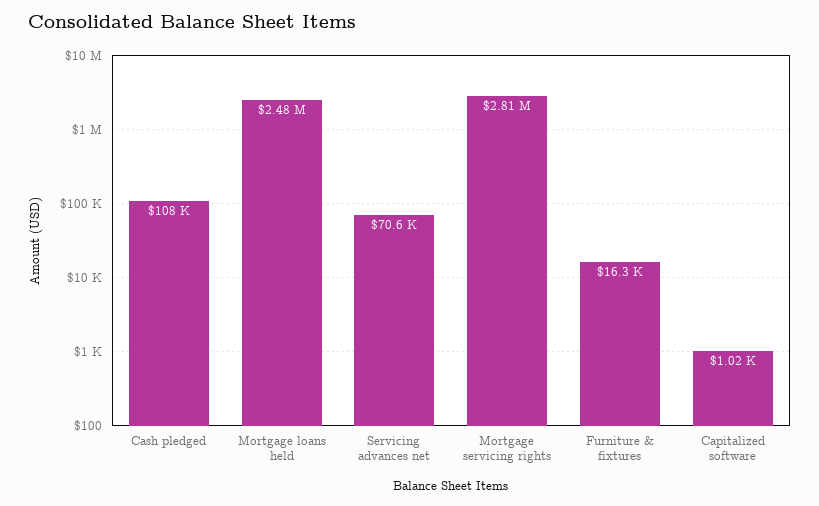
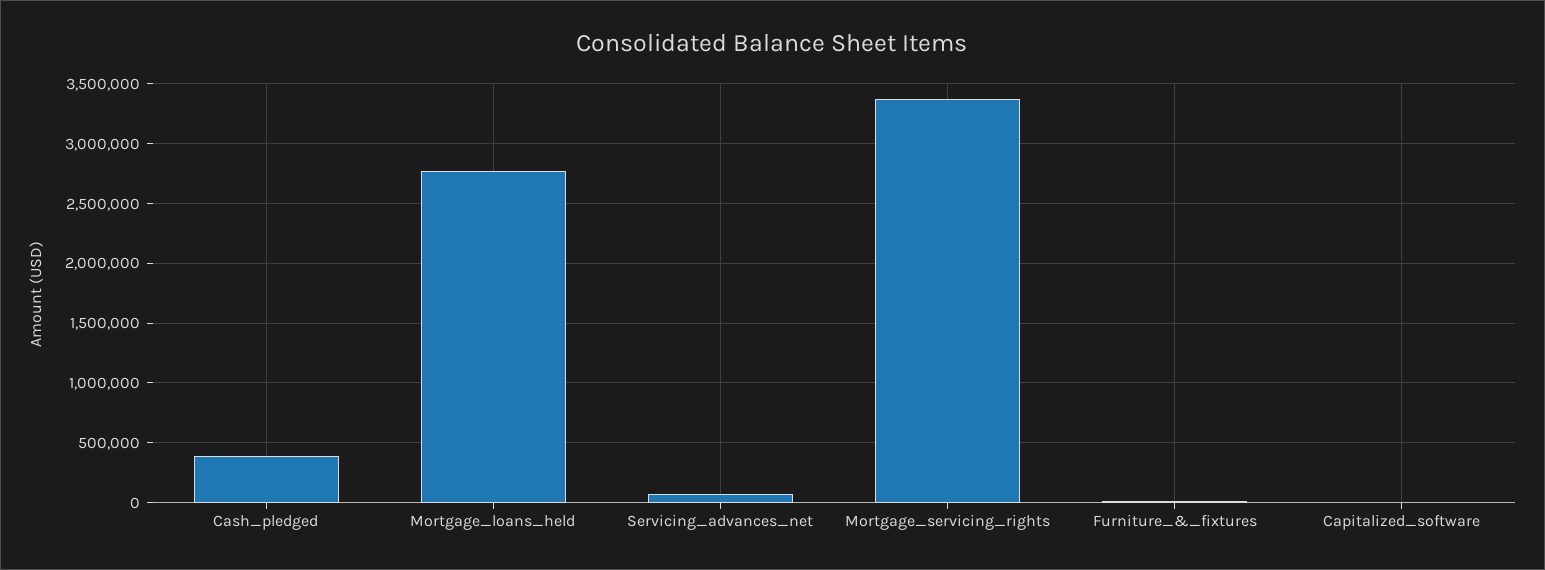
Cash pledged: 108000 -> 400000
Mortgage loans held: 2480000 -> 2800000
Mortgage servicing rights: 2810000 -> 3400000

